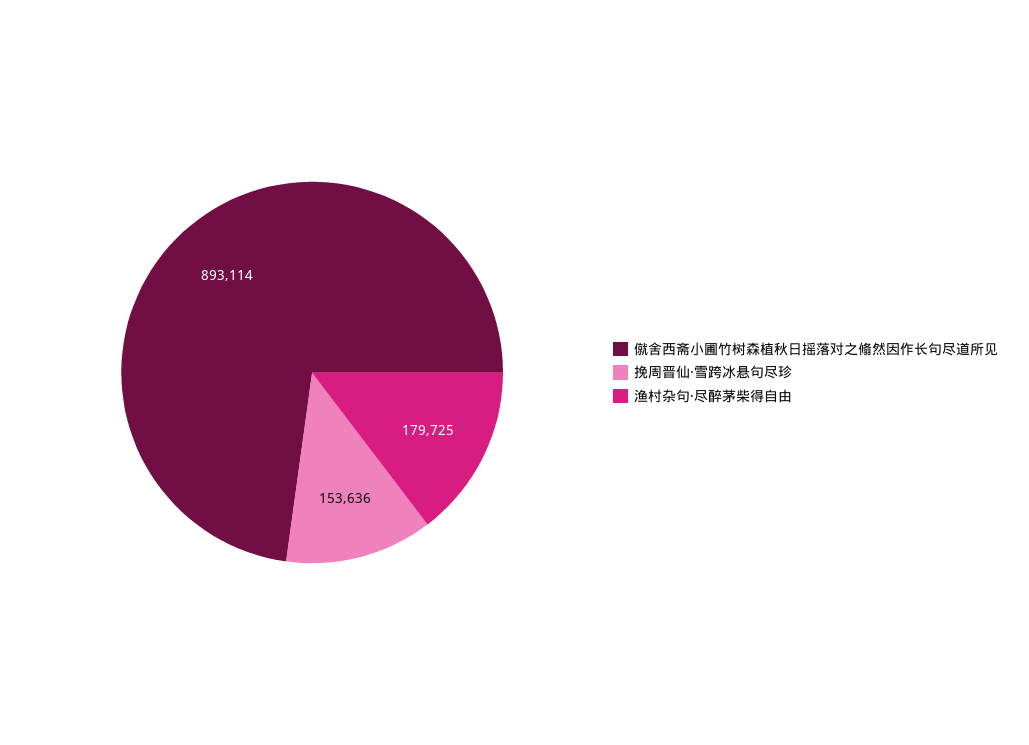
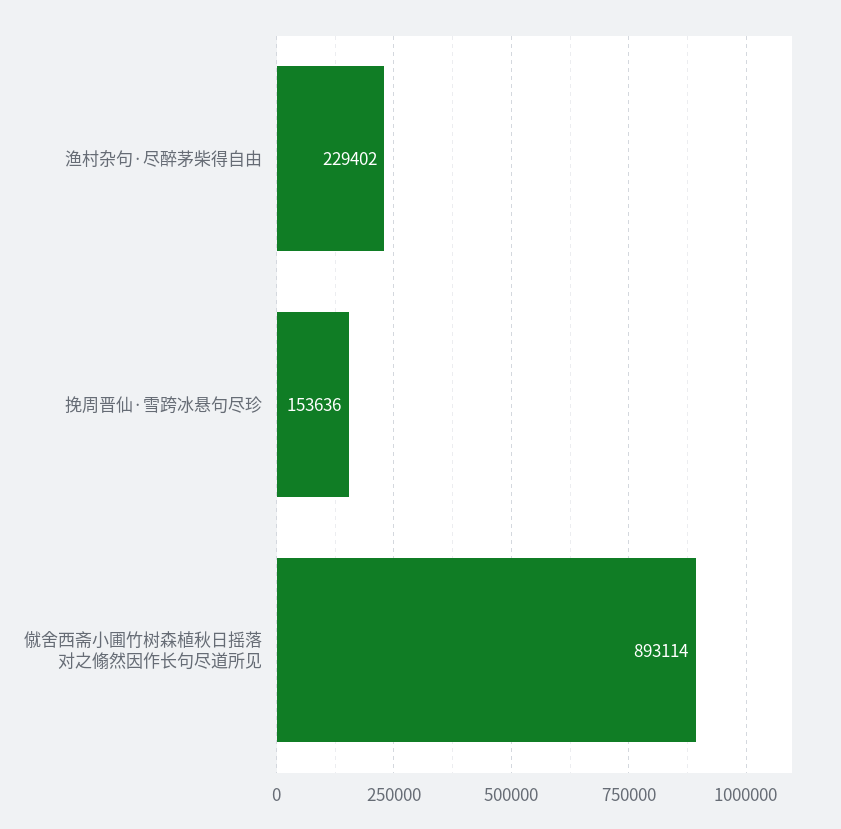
渔村杂句·尽醉茅柴得自由: 179725 -> 229402

